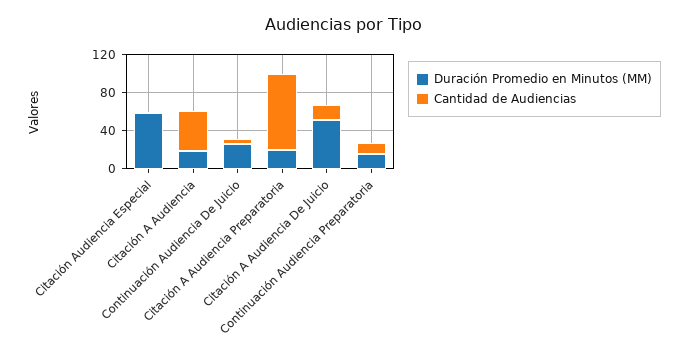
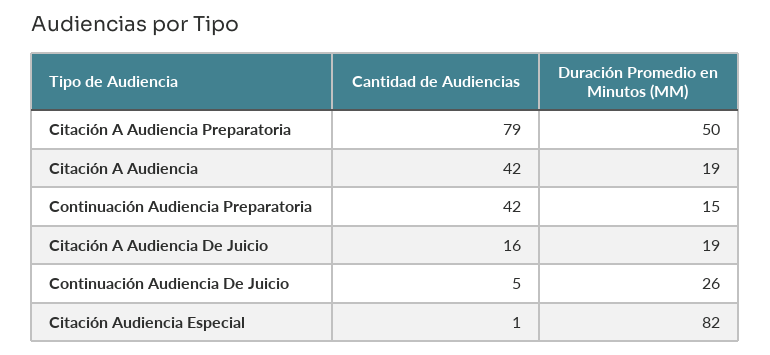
Duración Promedio en Minutos (MM), Citación Audiencia Especial: 60 -> 82
Duración Promedio en Minutos (MM), Citación A Audiencia Preparatoria: 20 -> 50
Duración Promedio en Minutos (MM), Citación A Audiencia De Juicio: 50 -> 19
Cantidad de Audiencias, Continuación Audiencia Preparatoria: 10 -> 42

